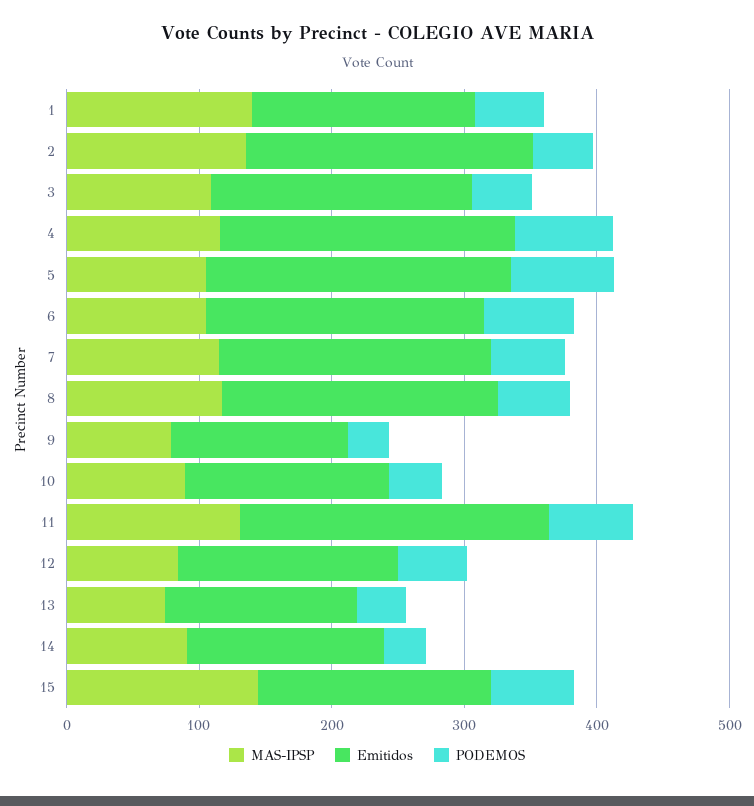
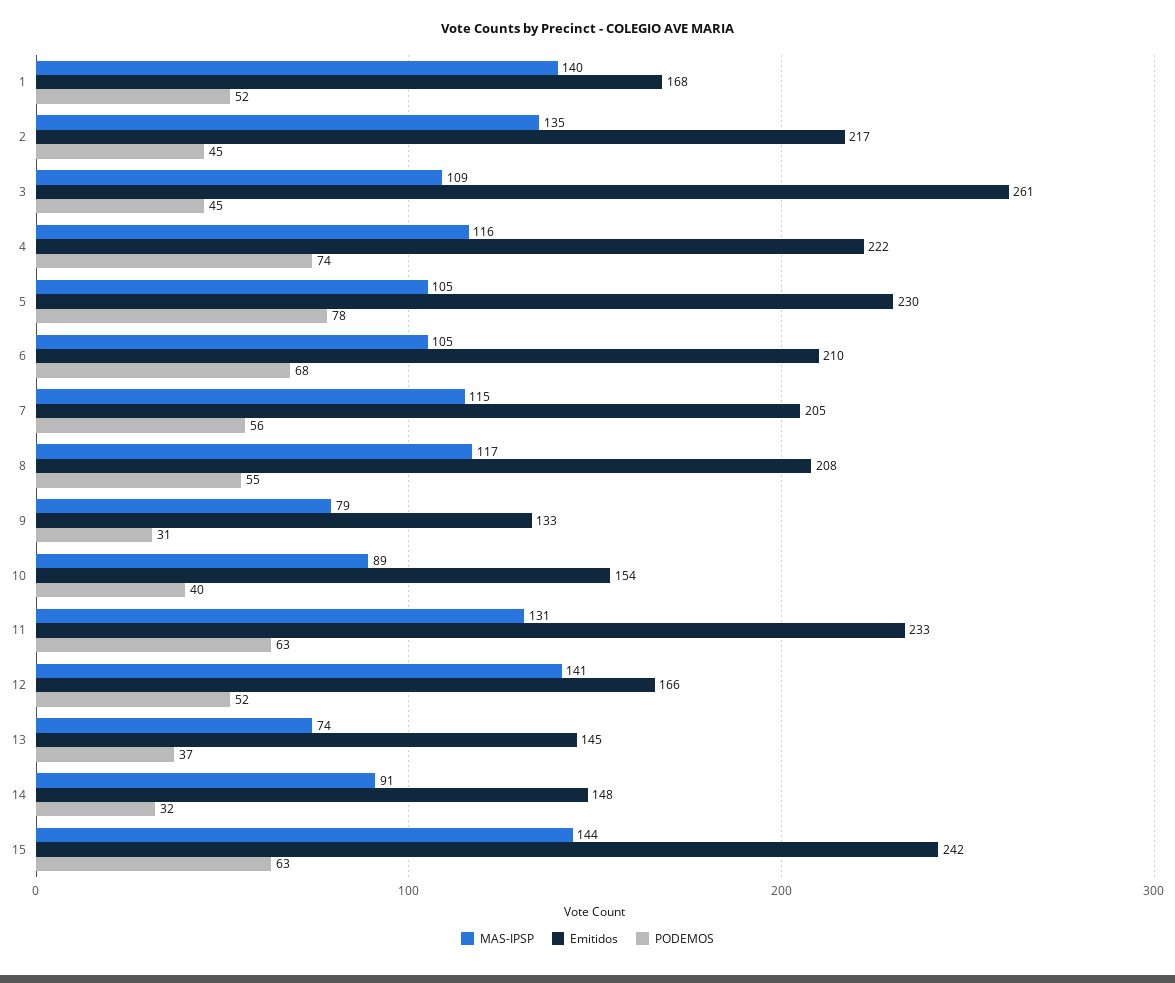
Emitidos, 3: 200 -> 261
MAS-IPSP, 12: 80 -> 141
Emitidos, 15: 180 -> 242

